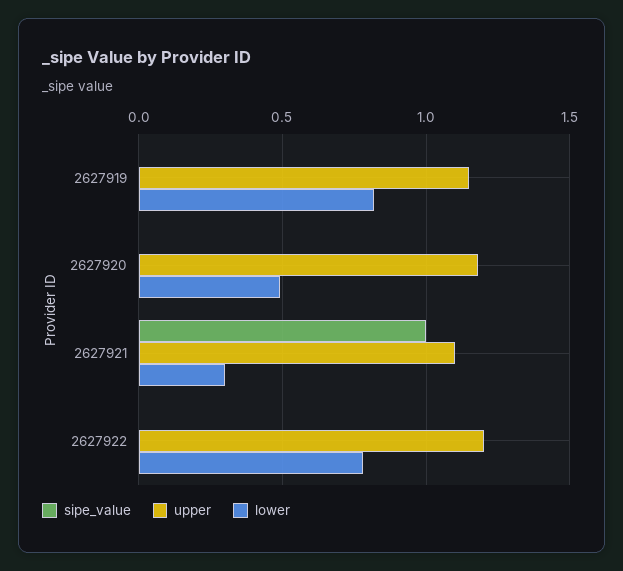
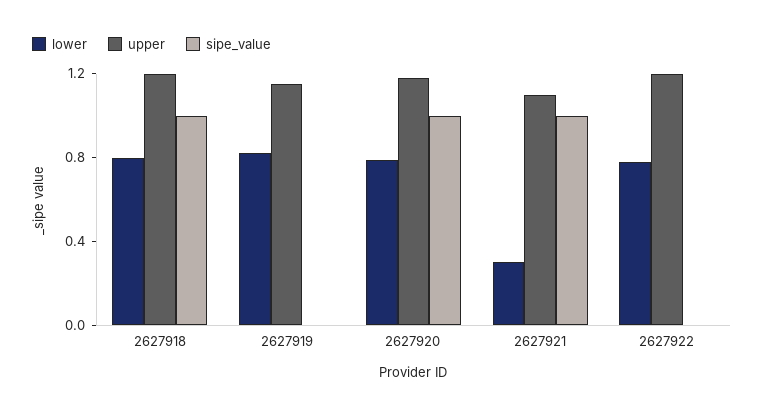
sipe_value, 2627920: 0 -> 1
lower, 2627920: 0.5 -> 0.8
lower, 2627918: none -> 0.8
upper, 2627918: none -> 1.2
sipe_value, 2627918: none -> 1

